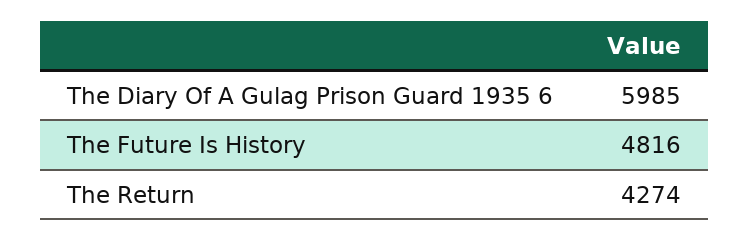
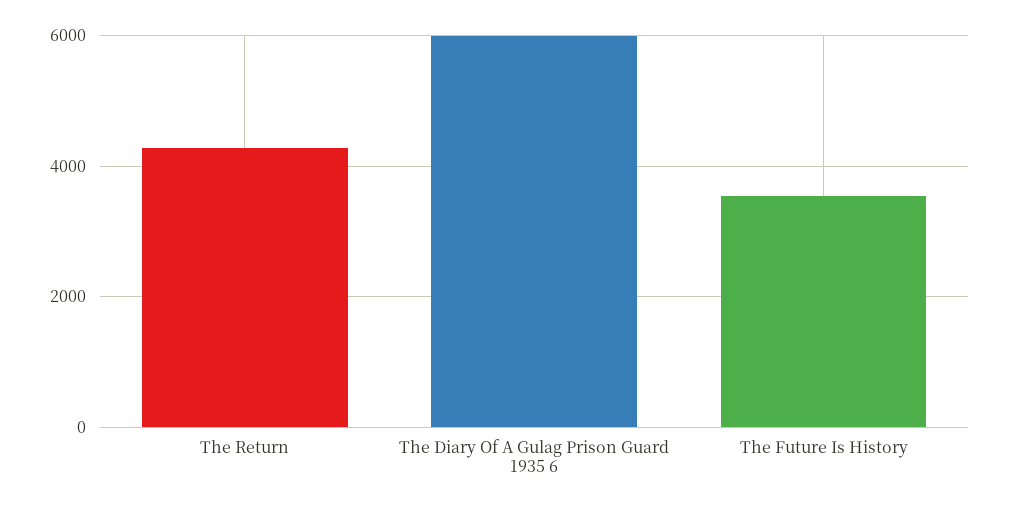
The Future Is History: 4816 -> 3600

